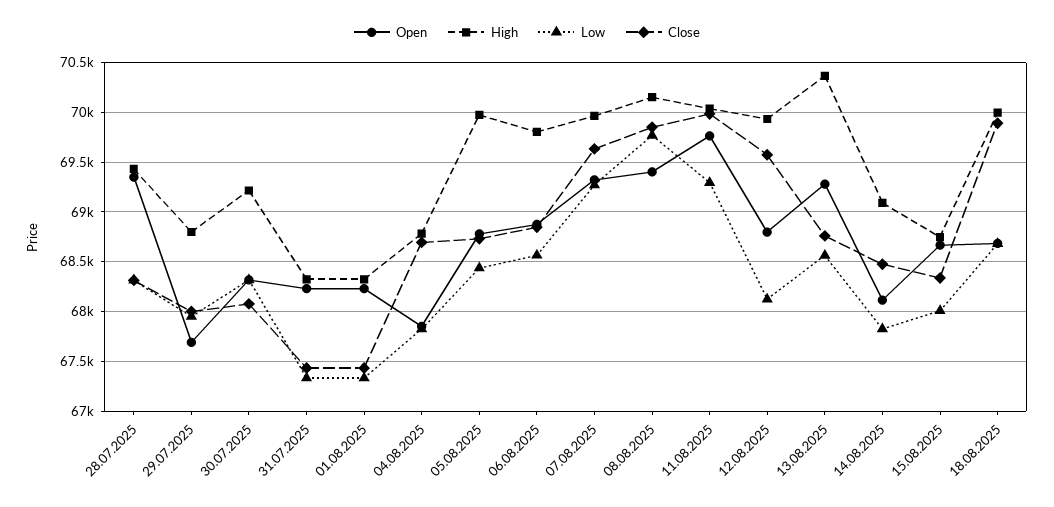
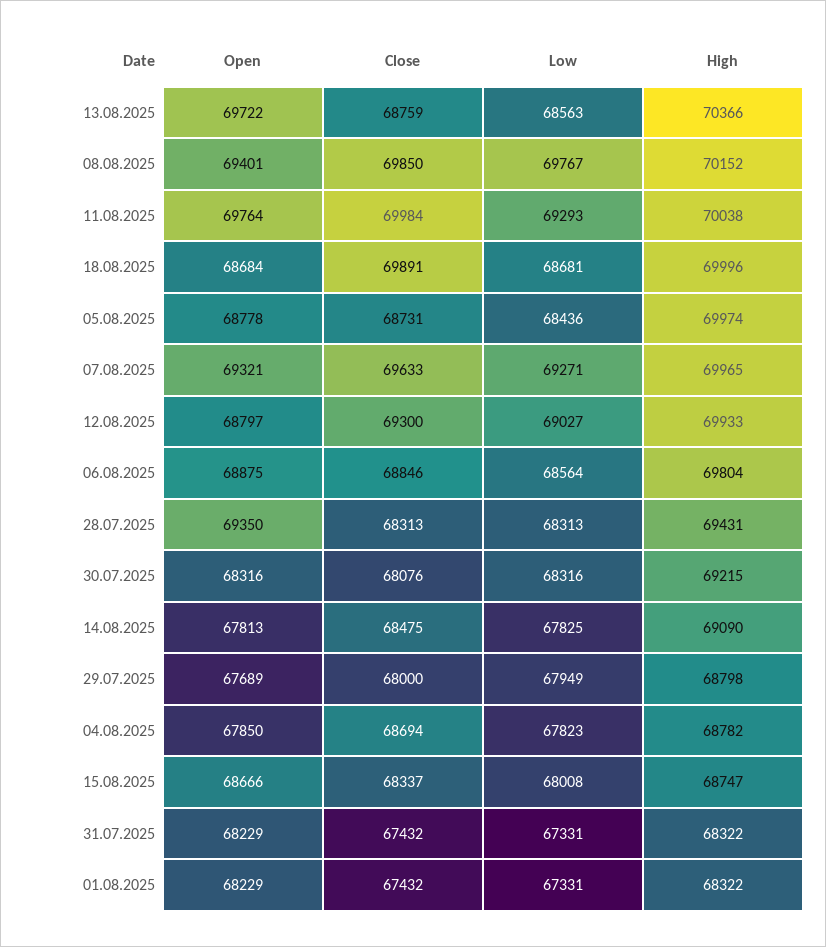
Low, 12.08.2025: 68100 -> 69027
Close, 12.08.2025: 69600 -> 69300
Open, 13.08.2025: 69300 -> 69722
Open, 14.08.2025: 68100 -> 67813

